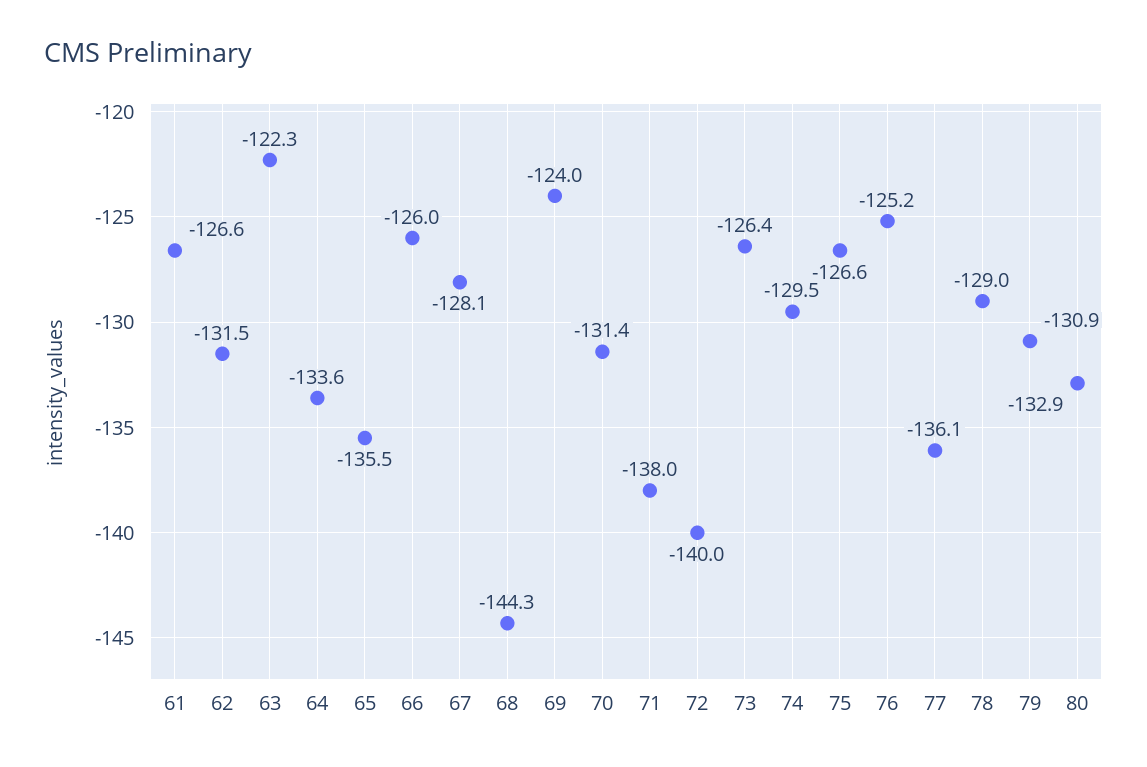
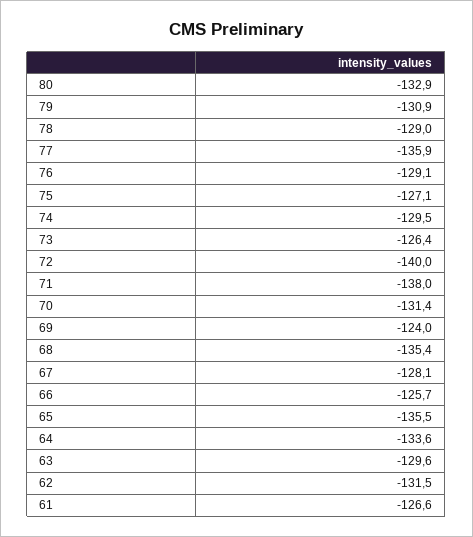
63: -122.3 -> -129.6
66: -126 -> -125.7
68: -144.3 -> -135.4
75: -126.6 -> -127.1
76: -125.2 -> -129.1
77: -136.1 -> -135.9

